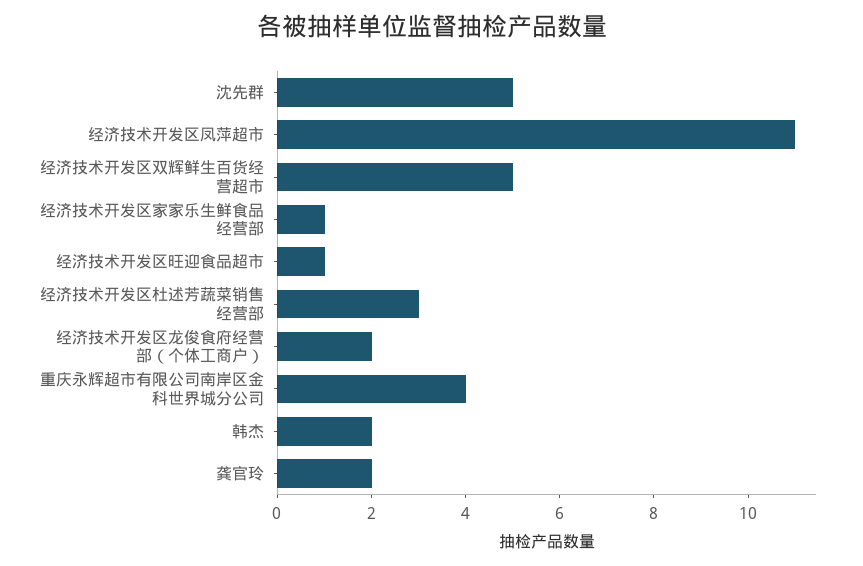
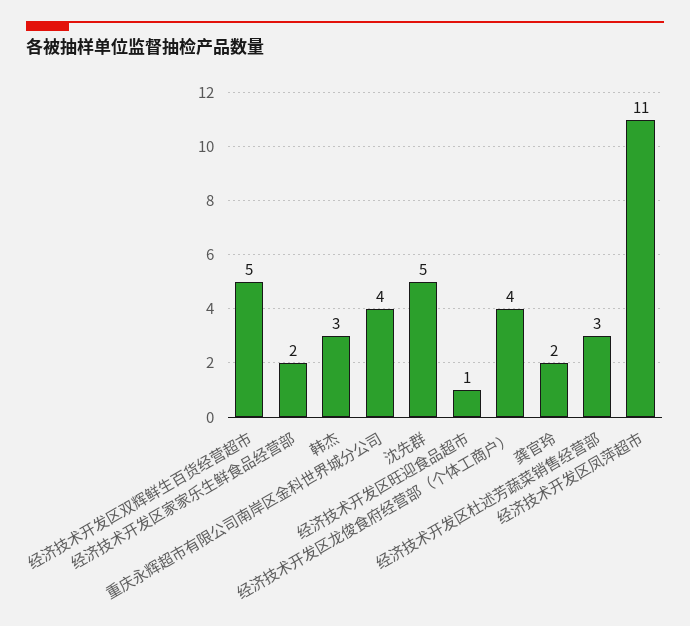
经济技术开发区家家乐生鲜食品经营部: 1 -> 2
经济技术开发区龙俊食府经营部（个体工商户）: 2 -> 4
韩杰: 2 -> 3

